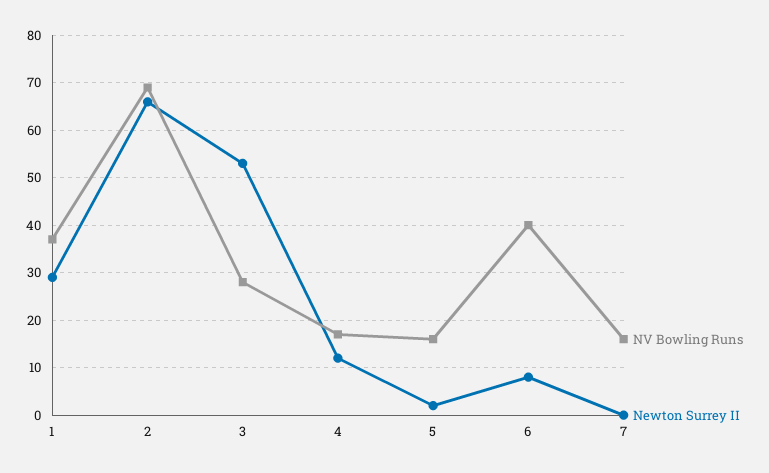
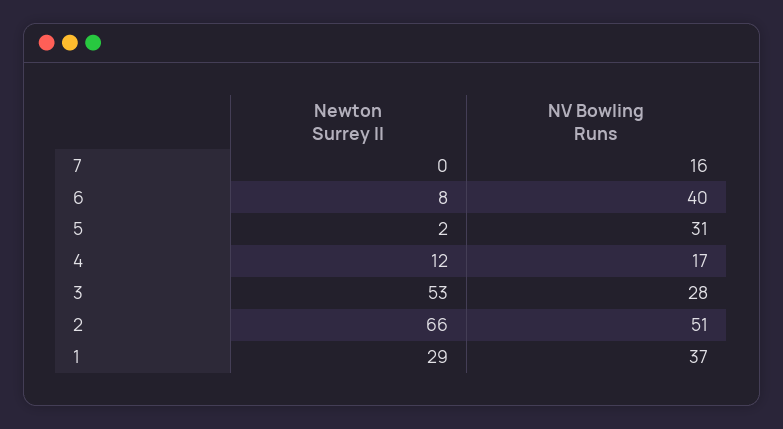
NV Bowling Runs, 2: 70 -> 51
NV Bowling Runs, 5: 15 -> 31

